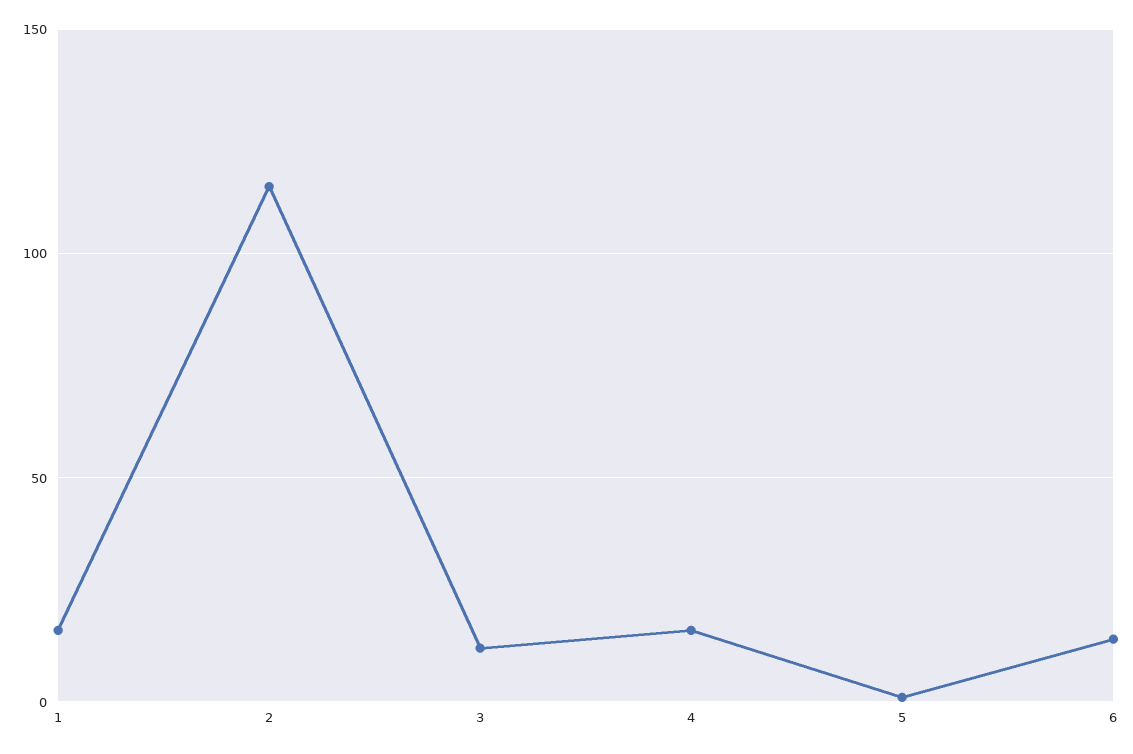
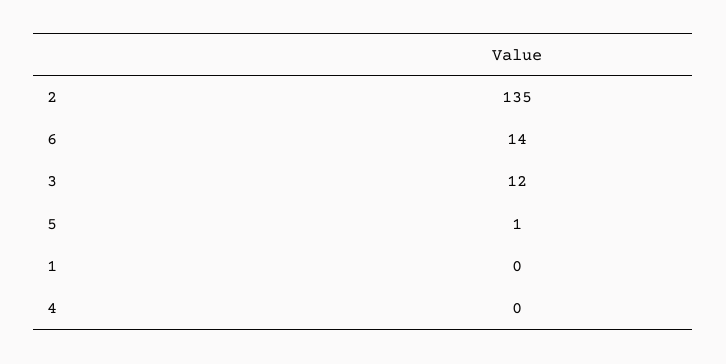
1: 15 -> 0
2: 115 -> 135
4: 15 -> 0

